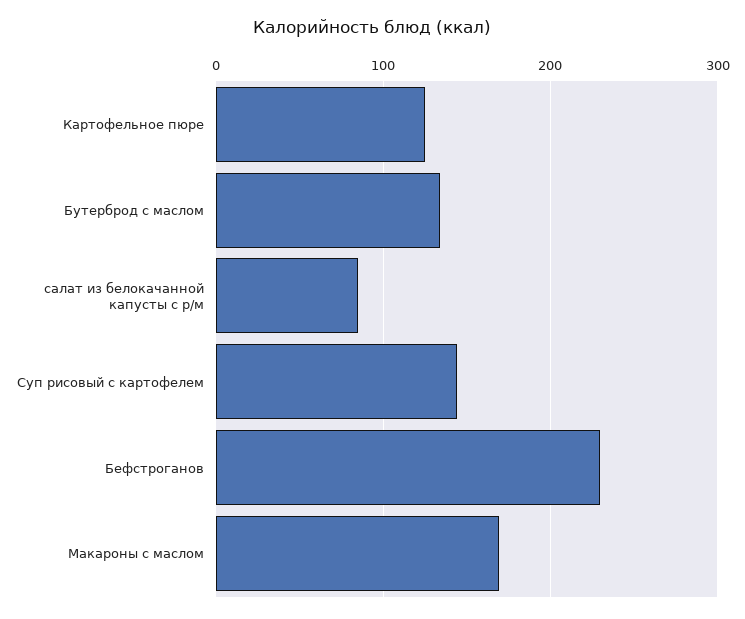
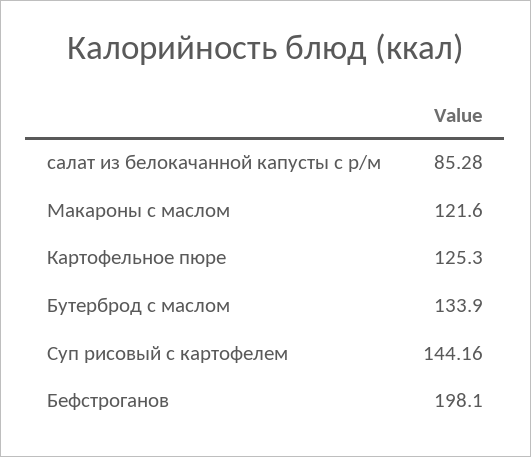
Бефстроганов: 230 -> 198.1
Макароны с маслом: 170 -> 121.6

